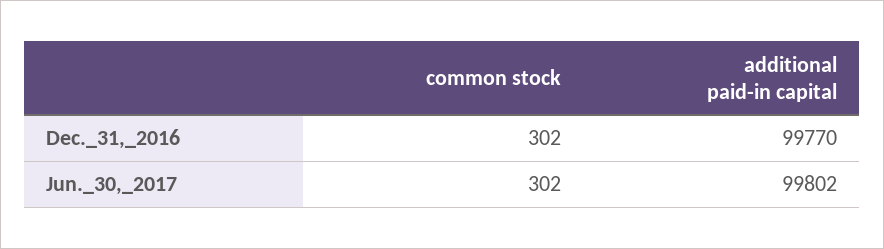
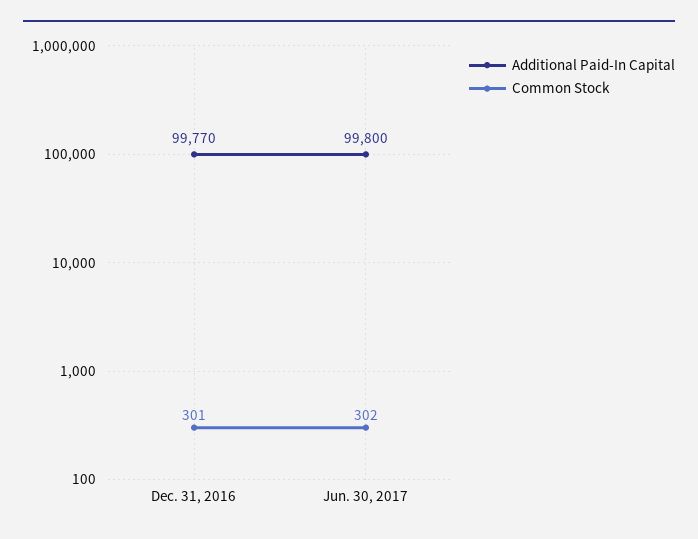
common stock, Dec._31,_2016: 302 -> 301
additional paid-in capital, Jun._30,_2017: 99802 -> 99800

